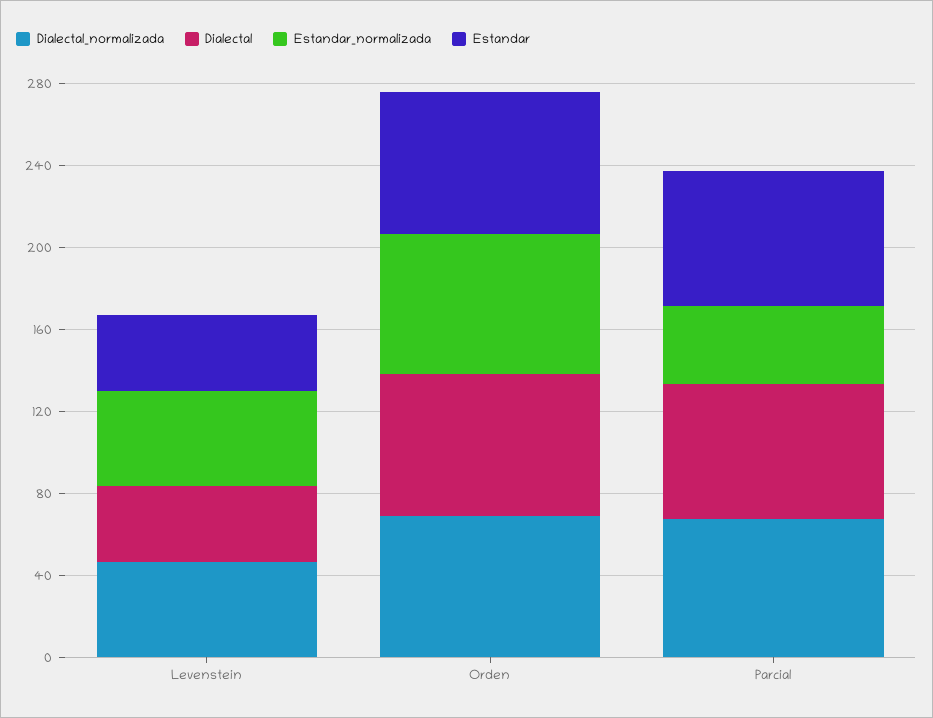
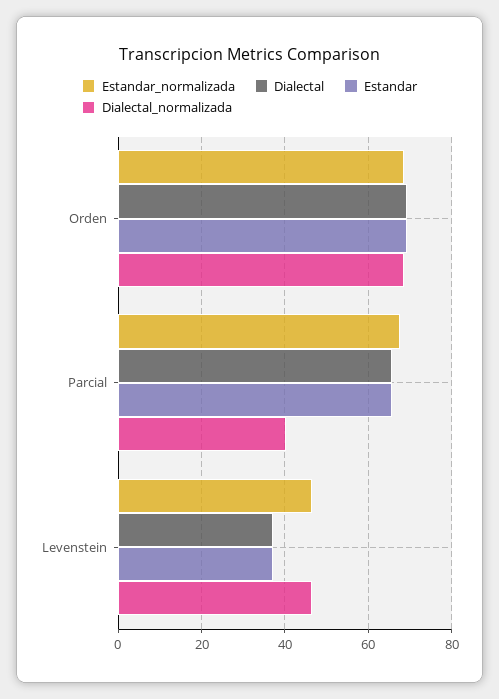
Dialectal_normalizada, Parcial: 70 -> 40
Estandar_normalizada, Parcial: 40 -> 68

